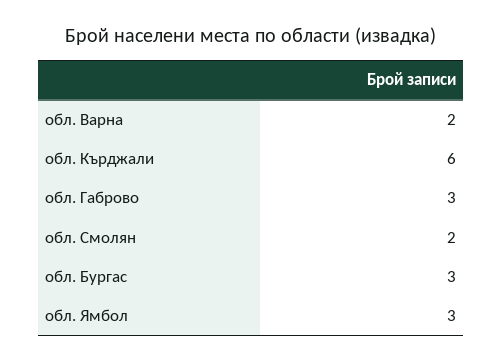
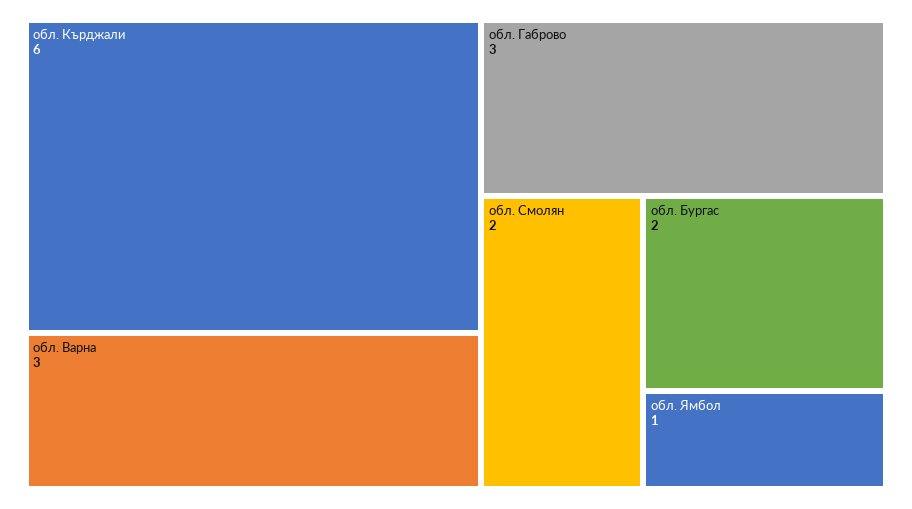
обл. Варна: 2 -> 3
обл. Бургас: 3 -> 2
обл. Ямбол: 3 -> 1

